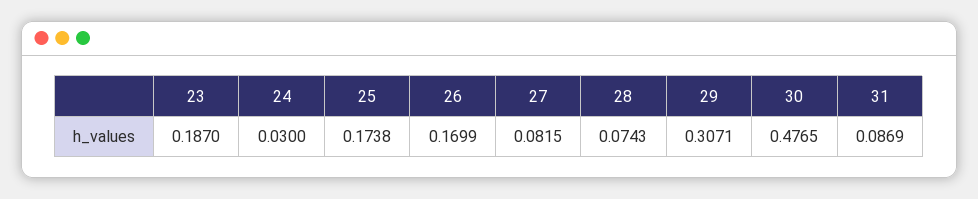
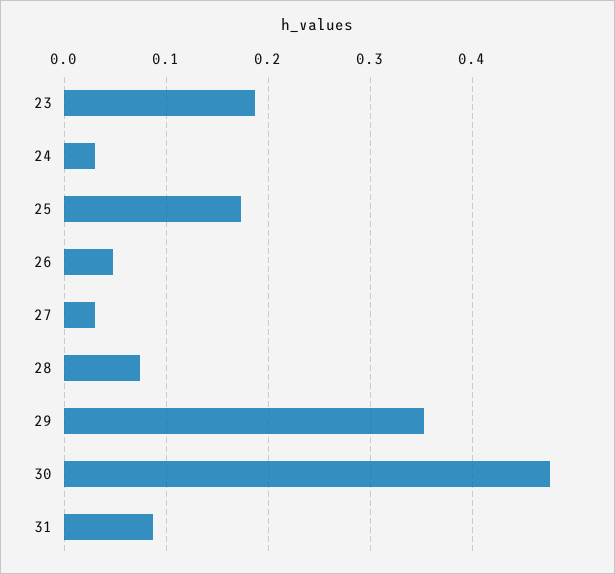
26: 0.1699 -> 0.05
27: 0.0815 -> 0.03
29: 0.3071 -> 0.35

